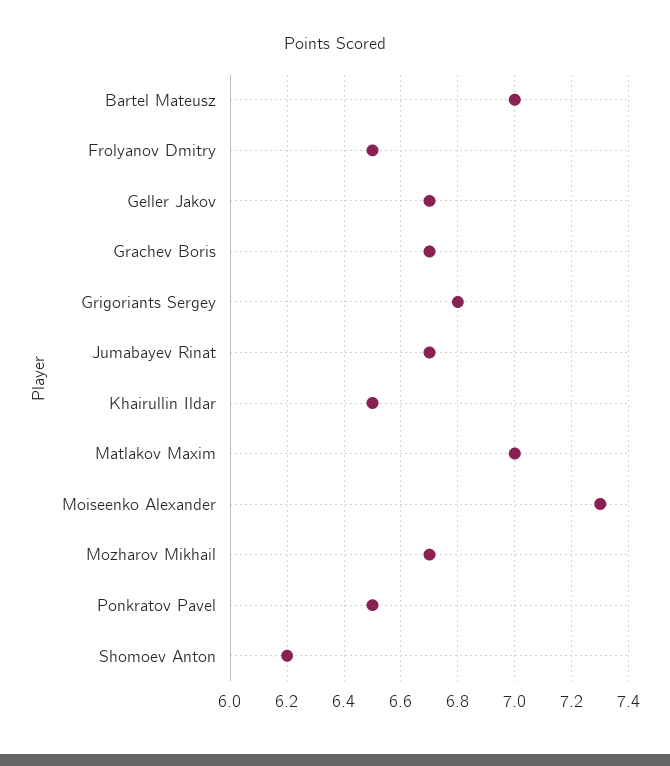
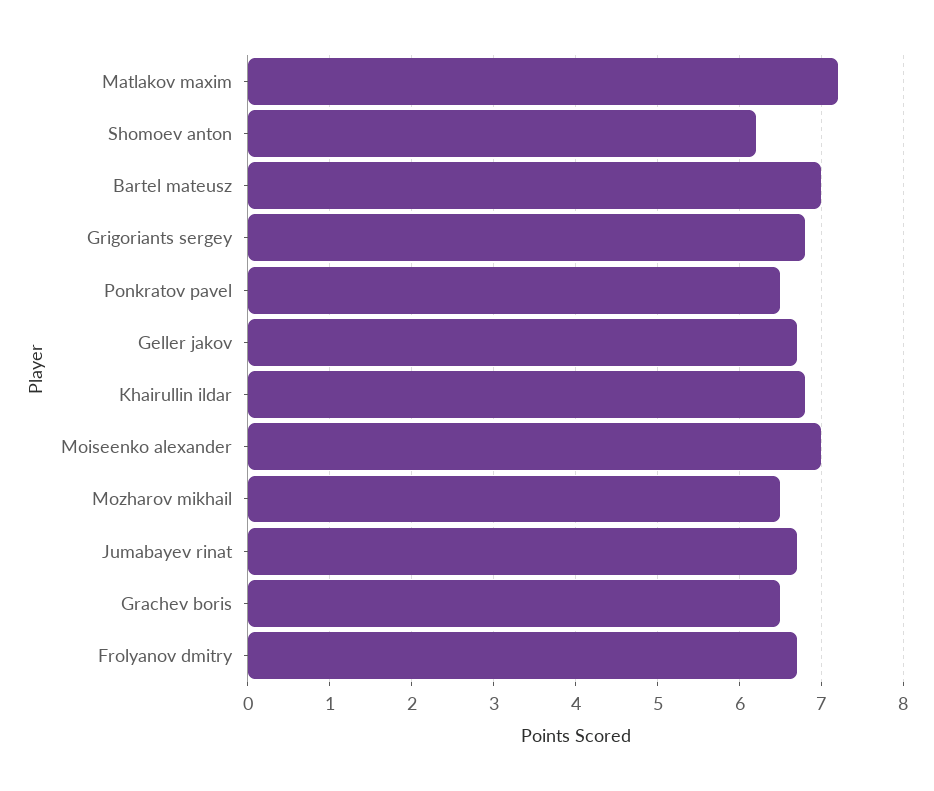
Frolyanov Dmitry: 6.5 -> 6.7
Grachev Boris: 6.7 -> 6.5
Khairullin Ildar: 6.5 -> 6.8
Matlakov Maxim: 7 -> 7.2
Moiseenko Alexander: 7.3 -> 7
Mozharov Mikhail: 6.7 -> 6.5

